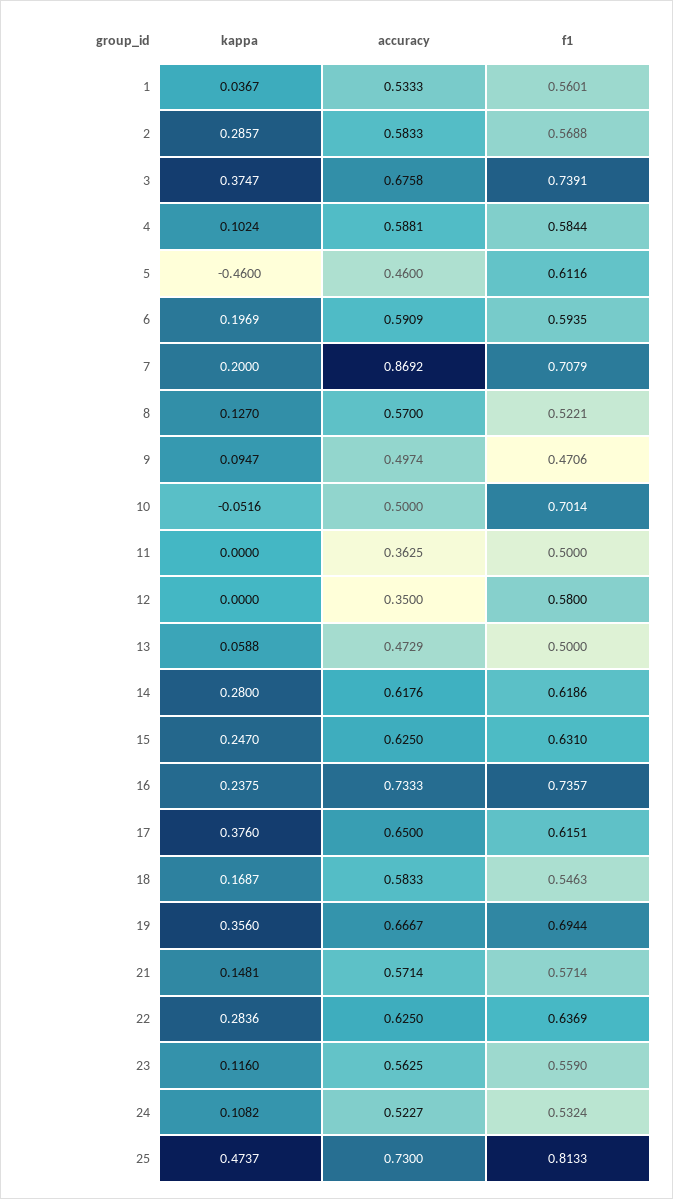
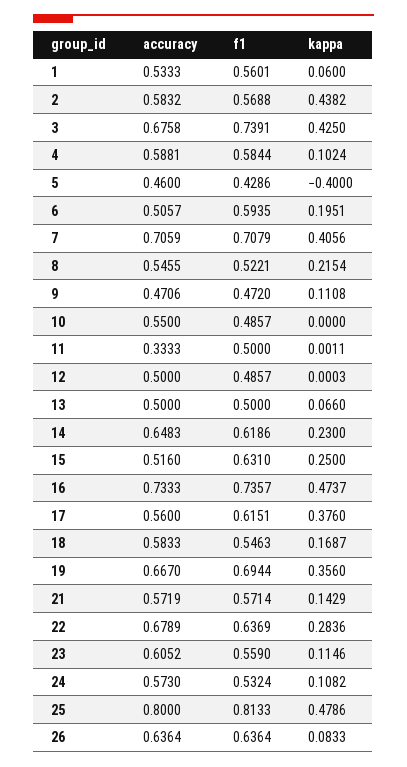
kappa, 1: 0.0367 -> 0.06
kappa, 2: 0.2857 -> 0.4382
accuracy, 2: 0.5833 -> 0.5832
kappa, 3: 0.3747 -> 0.425
kappa, 5: -0.46 -> -0.4
f1, 5: 0.6116 -> 0.4286
kappa, 6: 0.1969 -> 0.1951
accuracy, 6: 0.5909 -> 0.5057
kappa, 7: 0.2 -> 0.4056
accuracy, 7: 0.8692 -> 0.7059
kappa, 8: 0.127 -> 0.2154
accuracy, 8: 0.57 -> 0.5455
kappa, 9: 0.0947 -> 0.1108
accuracy, 9: 0.4974 -> 0.4706
f1, 9: 0.4706 -> 0.472
kappa, 10: -0.0516 -> 0
accuracy, 10: 0.5 -> 0.55
f1, 10: 0.7014 -> 0.4857
kappa, 11: 0 -> 0.0011
accuracy, 11: 0.3625 -> 0.3333
kappa, 12: 0 -> 0.0003
accuracy, 12: 0.35 -> 0.5
f1, 12: 0.58 -> 0.4857
kappa, 13: 0.0588 -> 0.066
accuracy, 13: 0.4729 -> 0.5
kappa, 14: 0.28 -> 0.23
accuracy, 14: 0.6176 -> 0.6483
kappa, 15: 0.247 -> 0.25
accuracy, 15: 0.625 -> 0.516
kappa, 16: 0.2375 -> 0.4737
accuracy, 17: 0.65 -> 0.56
accuracy, 19: 0.6667 -> 0.667
kappa, 21: 0.1481 -> 0.1429
accuracy, 21: 0.5714 -> 0.5719
accuracy, 22: 0.625 -> 0.6789
kappa, 23: 0.116 -> 0.1146
accuracy, 23: 0.5625 -> 0.6052
accuracy, 24: 0.5227 -> 0.573
kappa, 25: 0.4737 -> 0.4786
accuracy, 25: 0.73 -> 0.8
accuracy, 26: none -> 0.6364
f1, 26: none -> 0.6364
kappa, 26: none -> 0.0833

